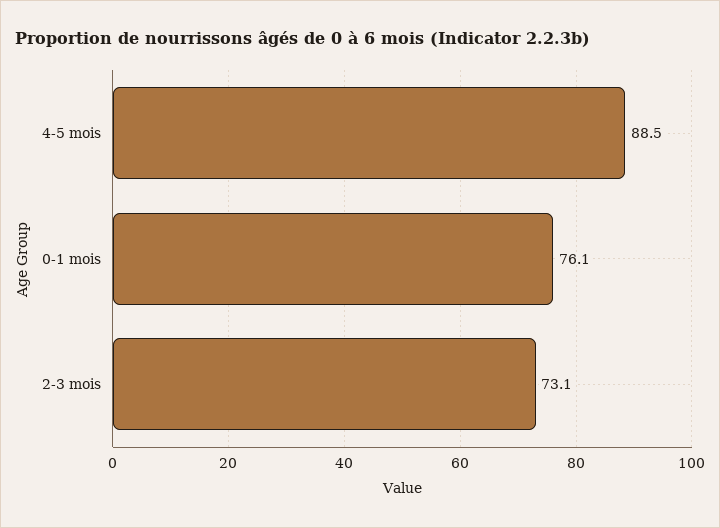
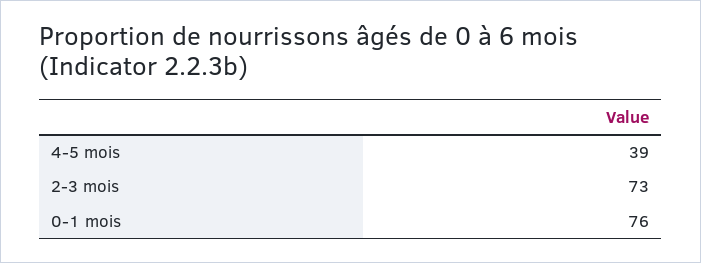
4-5 mois: 88.5 -> 39

